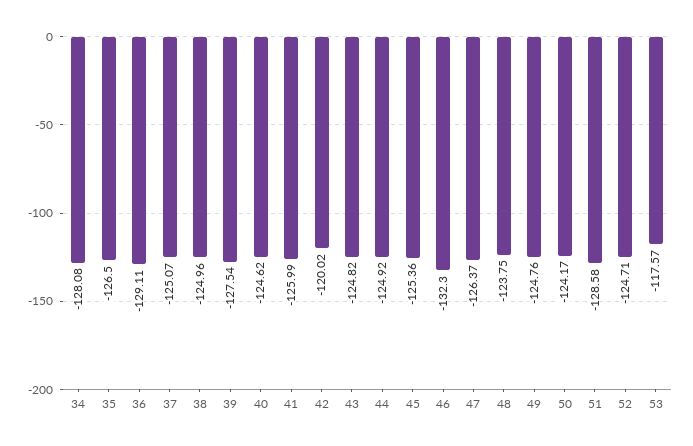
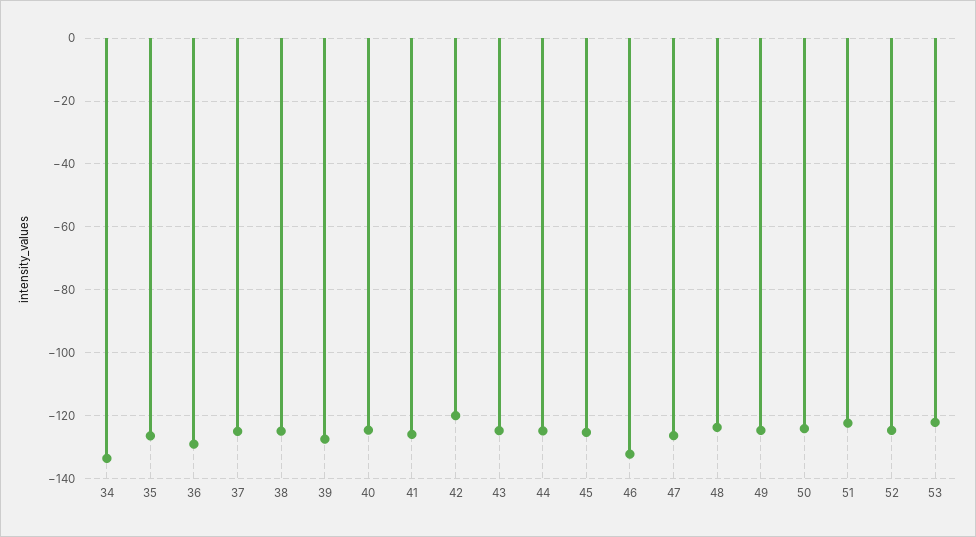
34: -128.08 -> -134
51: -128.58 -> -122
53: -117.57 -> -122

